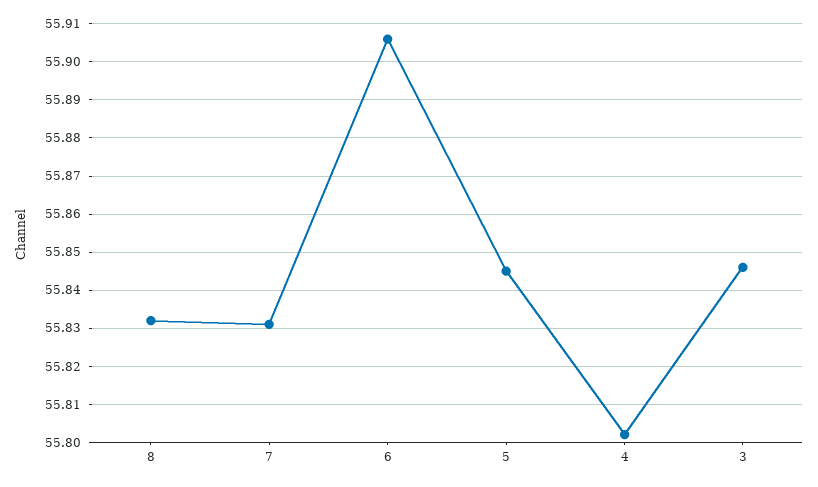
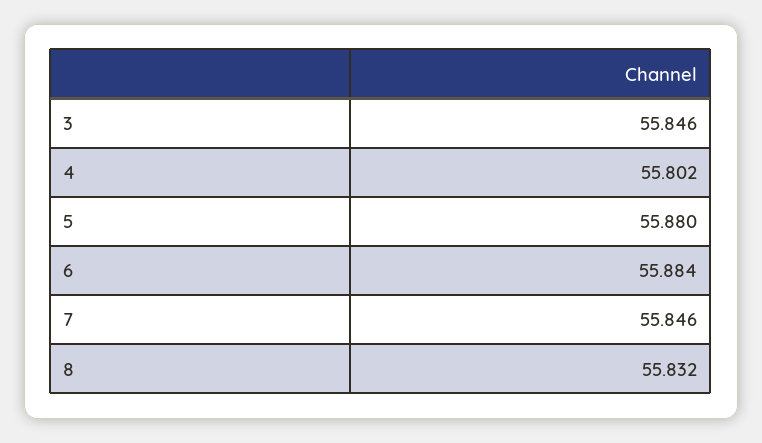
7: 55.83 -> 55.846
6: 55.905 -> 55.884
5: 55.845 -> 55.88

